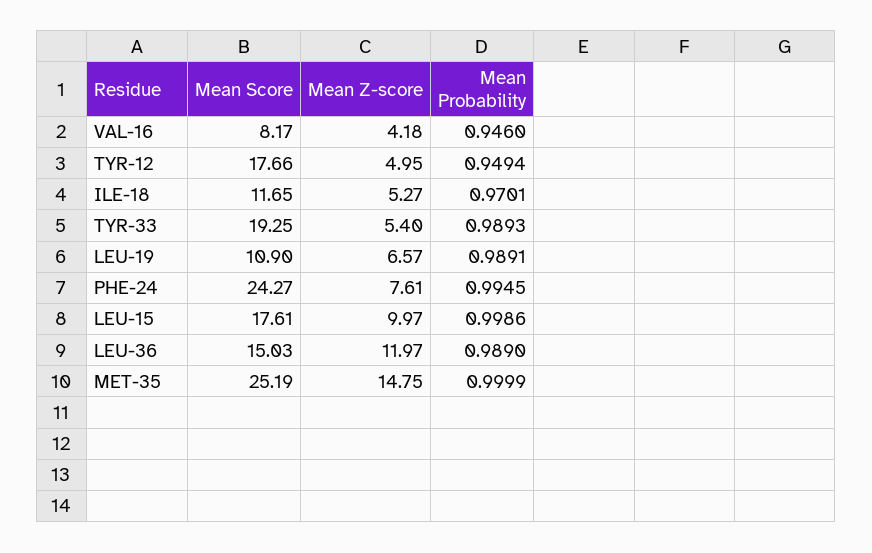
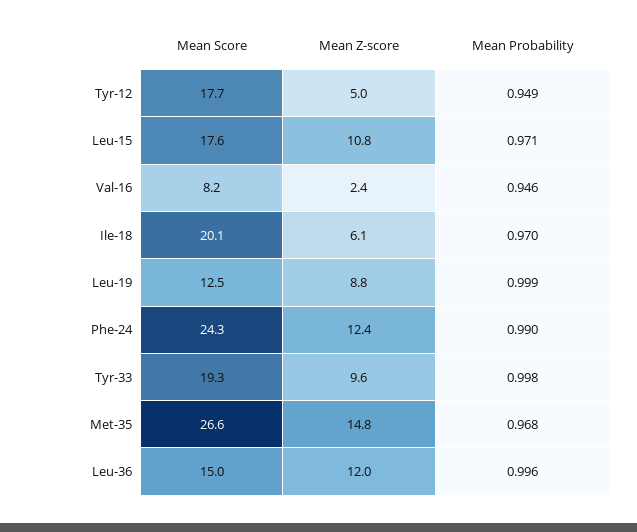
Mean Z-score, VAL-16: 4.18 -> 2.4
Mean Score, ILE-18: 11.65 -> 20.1
Mean Z-score, ILE-18: 5.27 -> 6.1
Mean Z-score, TYR-33: 5.4 -> 9.6
Mean Probability, TYR-33: 0.9893 -> 0.998
Mean Score, LEU-19: 10.9 -> 12.5
Mean Z-score, LEU-19: 6.57 -> 8.8
Mean Probability, LEU-19: 0.9891 -> 0.999
Mean Z-score, PHE-24: 7.61 -> 12.4
Mean Probability, PHE-24: 0.9945 -> 0.99
Mean Z-score, LEU-15: 9.97 -> 10.8
Mean Probability, LEU-15: 0.9986 -> 0.971
Mean Probability, LEU-36: 0.989 -> 0.996
Mean Score, MET-35: 25.19 -> 26.6
Mean Probability, MET-35: 0.9999 -> 0.968

